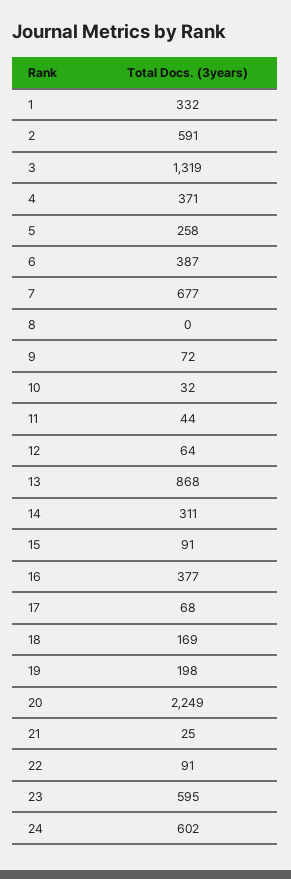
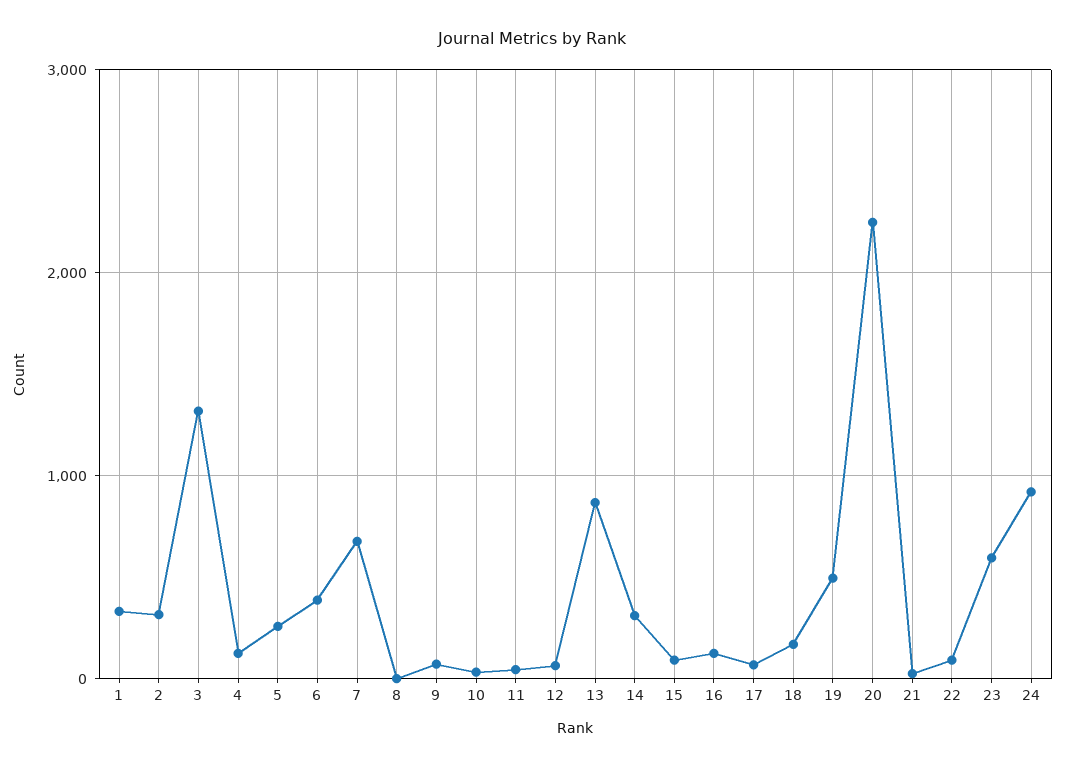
2: 591 -> 300
4: 371 -> 100
16: 377 -> 100
19: 198 -> 500
24: 602 -> 900

